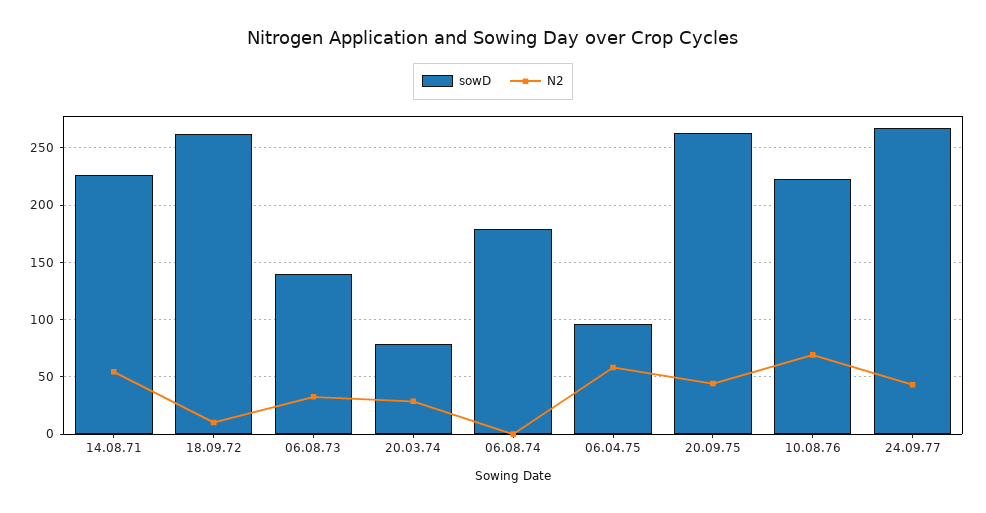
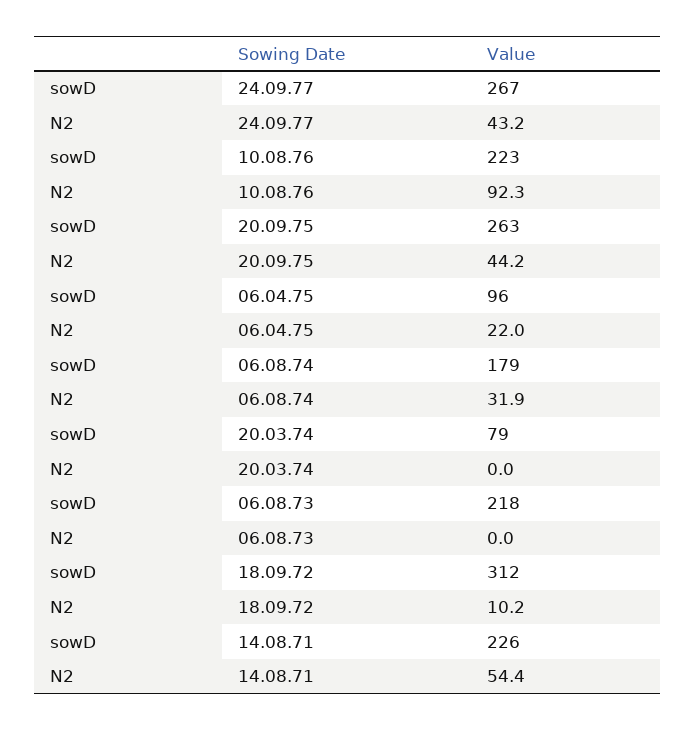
sowD, 18.09.72: 260 -> 312
sowD, 06.08.73: 140 -> 218
N2, 06.08.73: 30 -> 0
N2, 20.03.74: 30 -> 0
N2, 06.08.74: 0 -> 31.9
N2, 06.04.75: 60 -> 22
N2, 10.08.76: 70 -> 92.3

